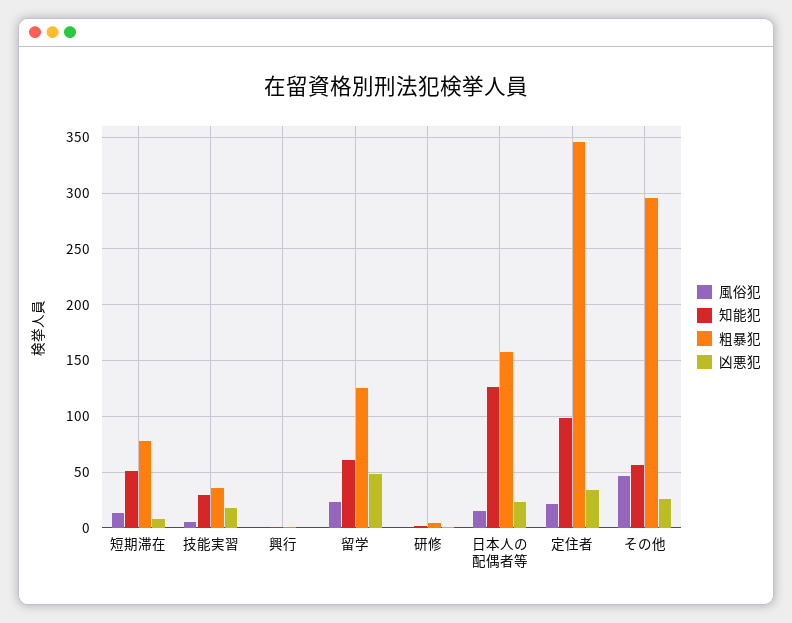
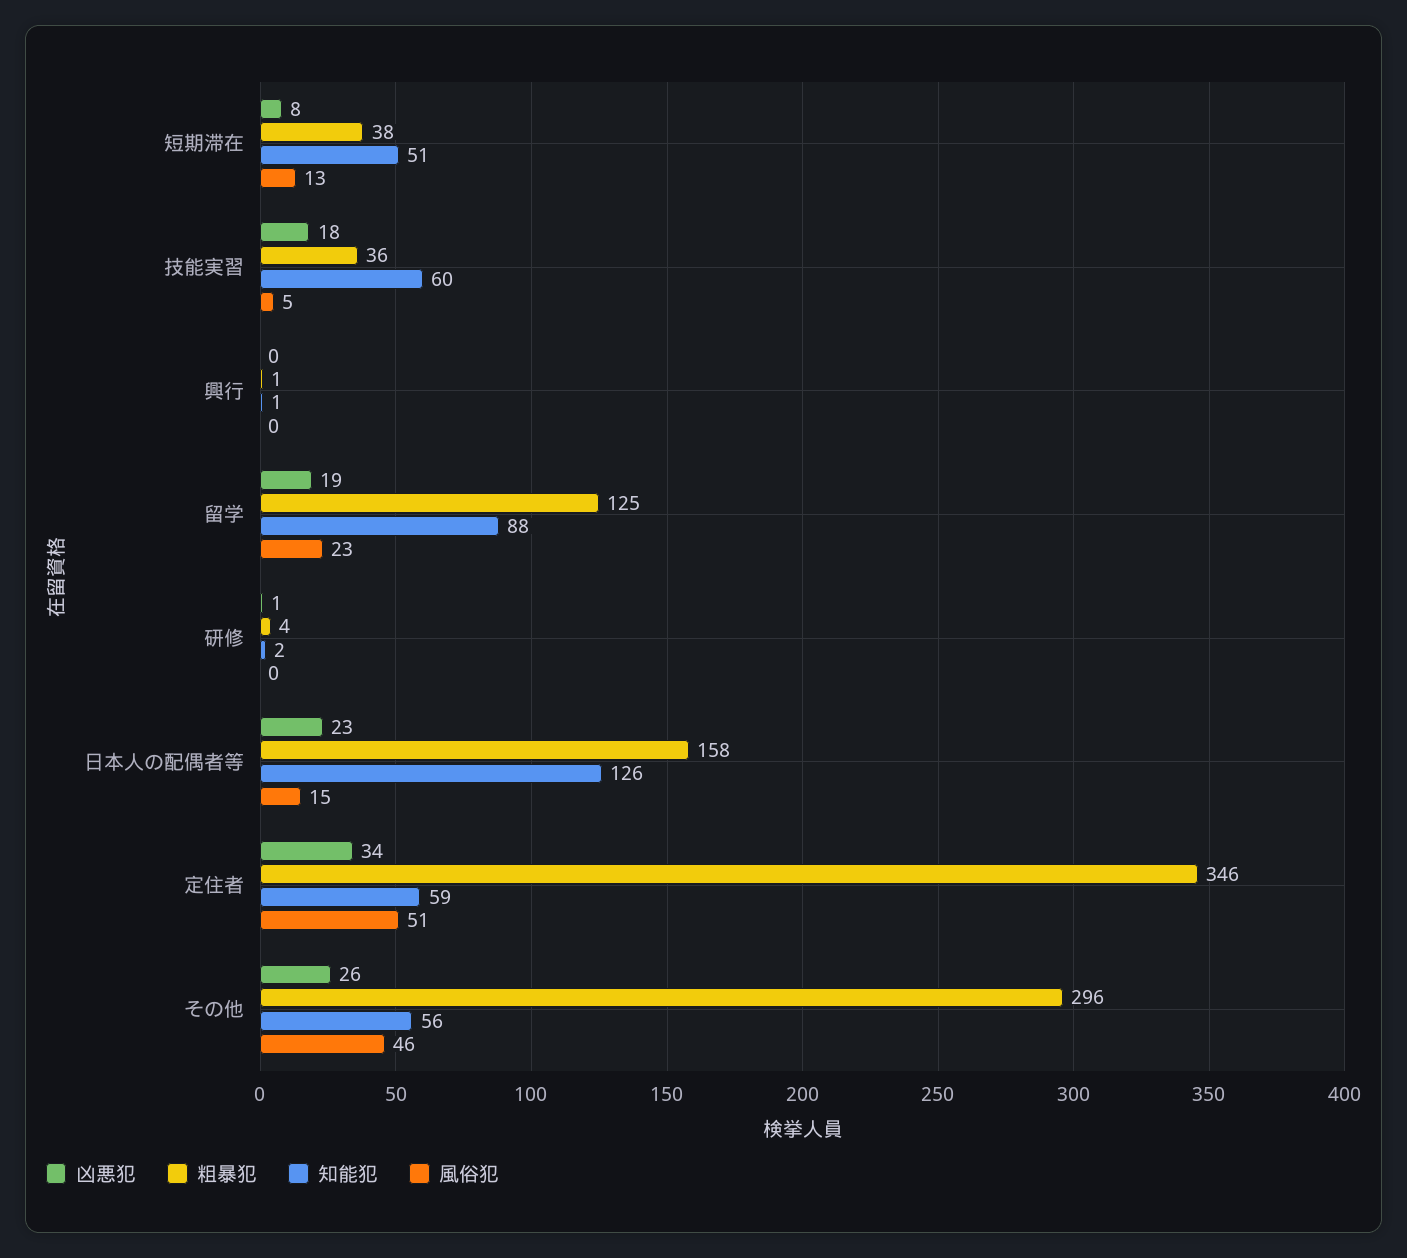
粗暴犯, 短期滞在: 80 -> 38
知能犯, 技能実習: 30 -> 60
知能犯, 留学: 60 -> 88
凶悪犯, 留学: 50 -> 19
風俗犯, 定住者: 20 -> 51
知能犯, 定住者: 100 -> 59

